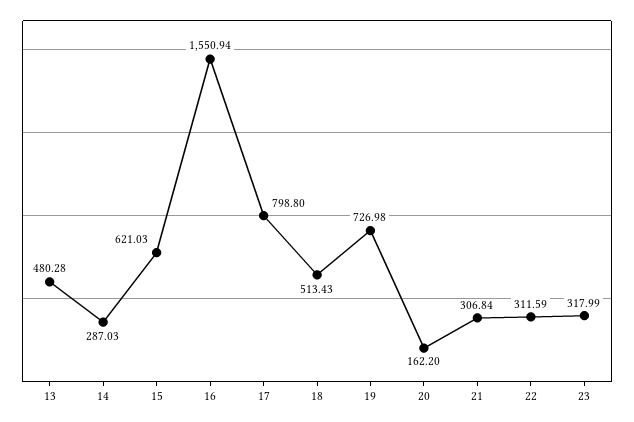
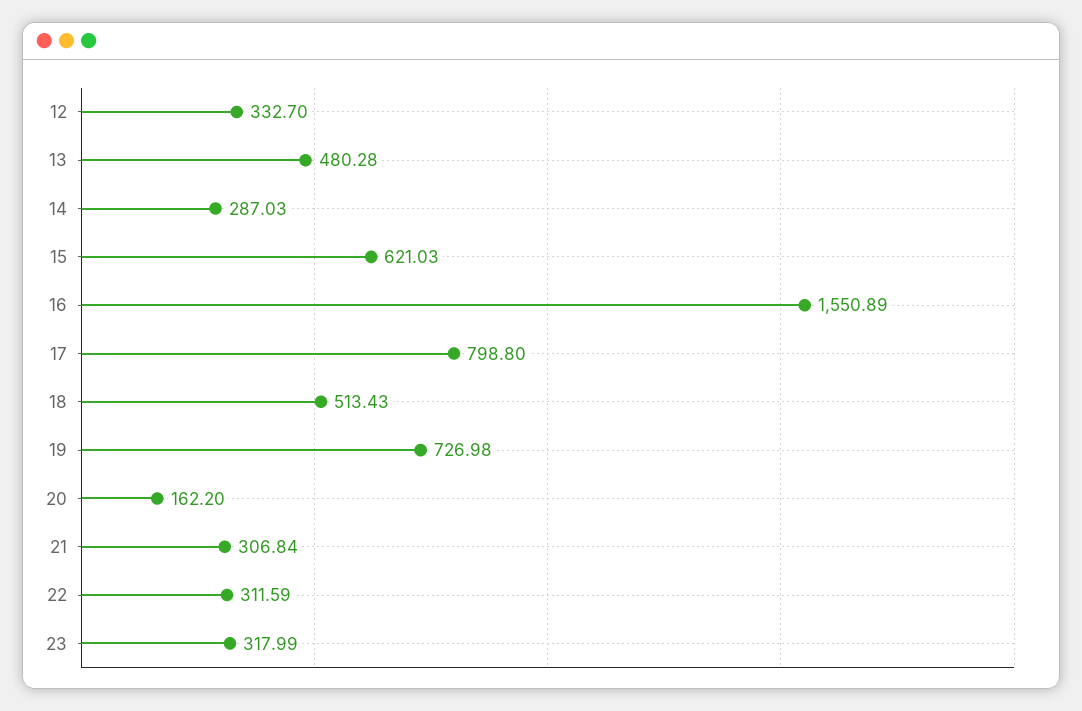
16: 1550.94 -> 1550.89
12: none -> 332.7

